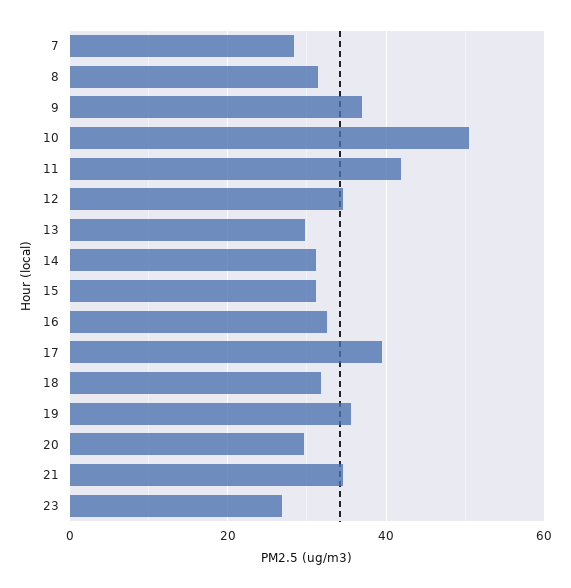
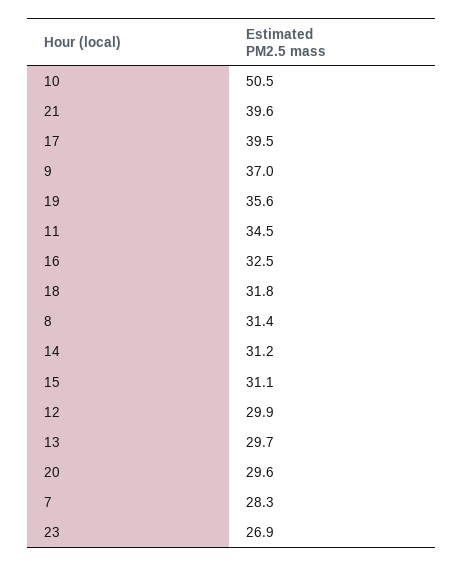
11: 42 -> 34.5
12: 34 -> 29.9
21: 34 -> 39.6

